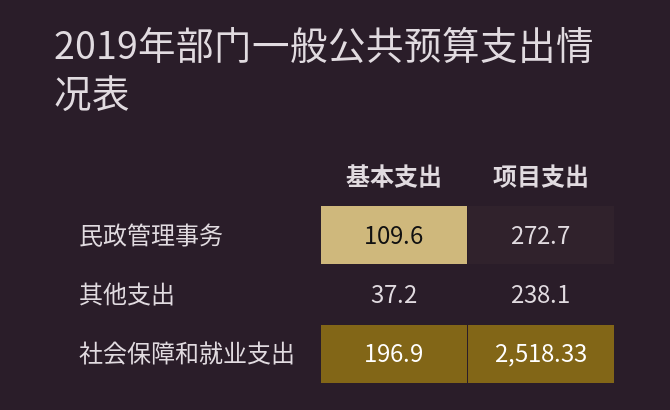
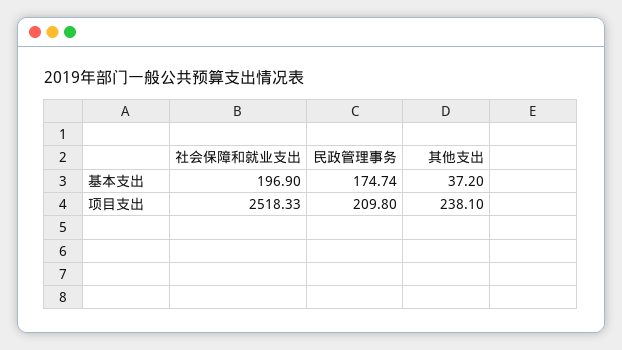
基本支出, 民政管理事务: 109.6 -> 174.74
项目支出, 民政管理事务: 272.7 -> 209.8

